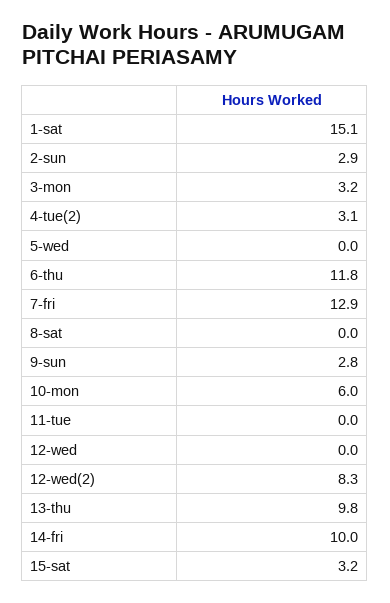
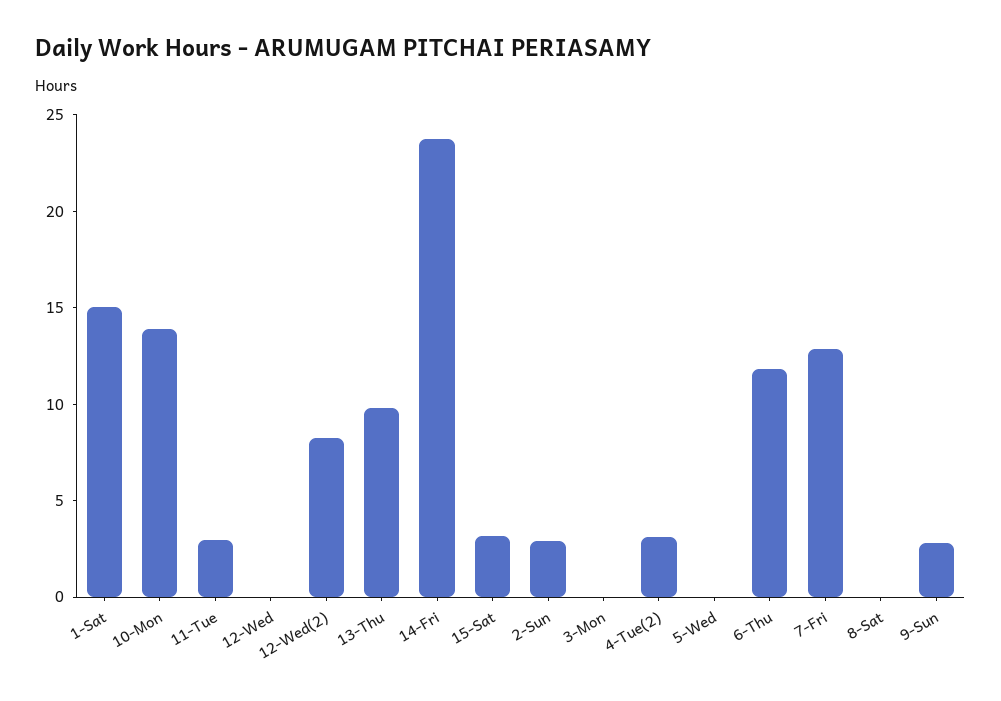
3-mon: 3.2 -> 0
10-mon: 6 -> 14
11-tue: 0 -> 3
14-fri: 10 -> 24

